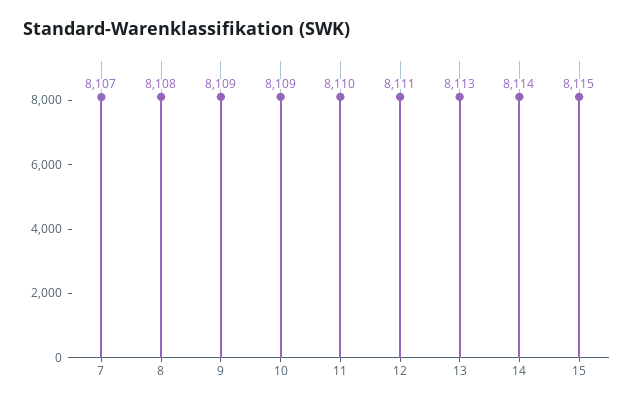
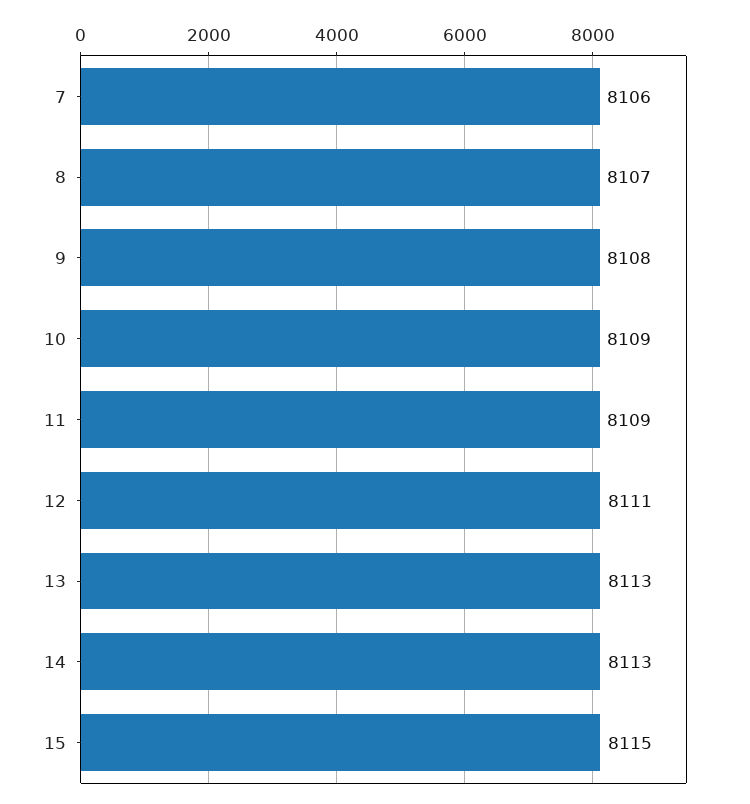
7: 8107 -> 8106
8: 8108 -> 8107
9: 8109 -> 8108
11: 8110 -> 8109
14: 8114 -> 8113

